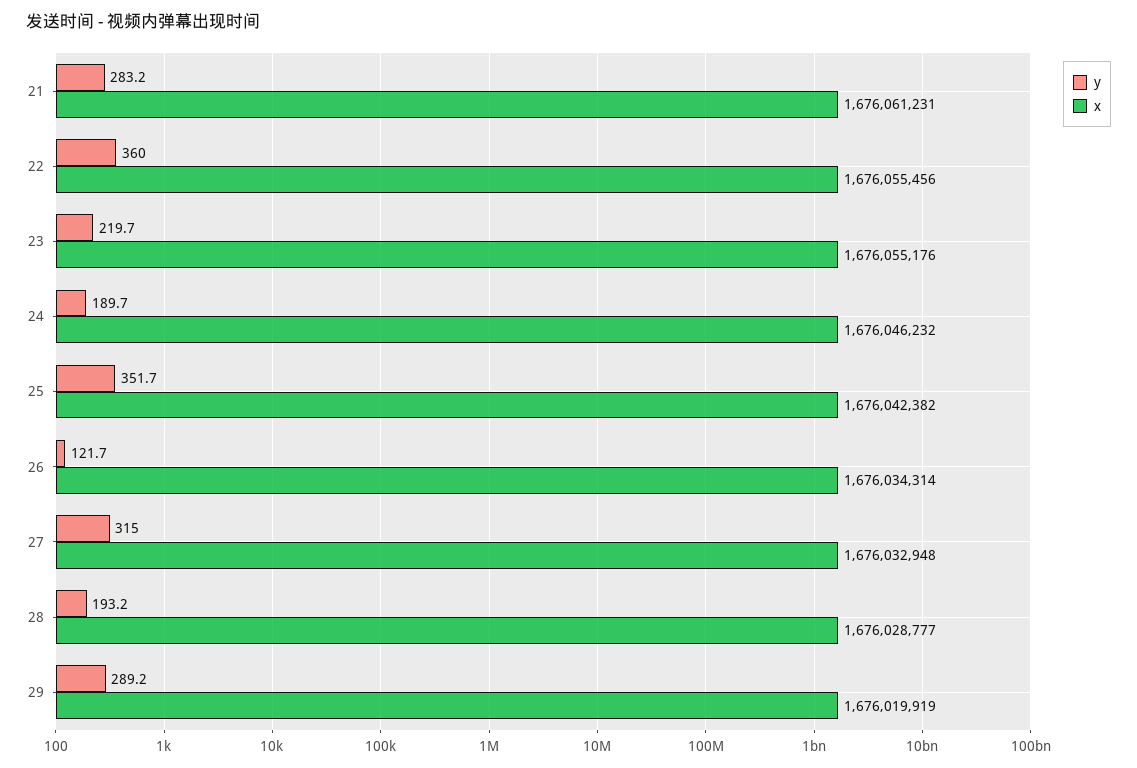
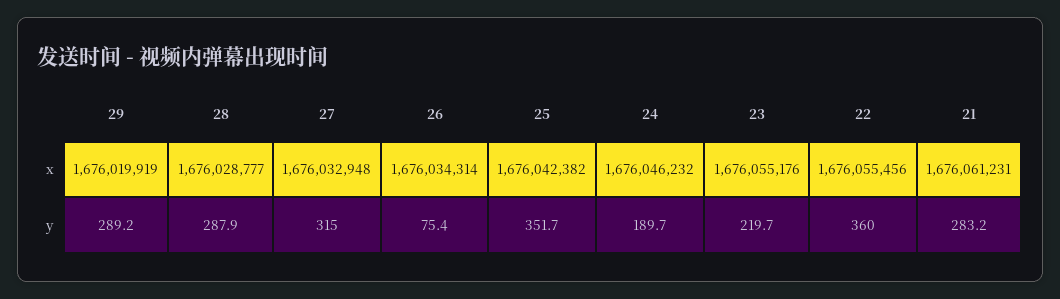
y, 26: 121.7 -> 75.4
y, 28: 193.2 -> 287.9

